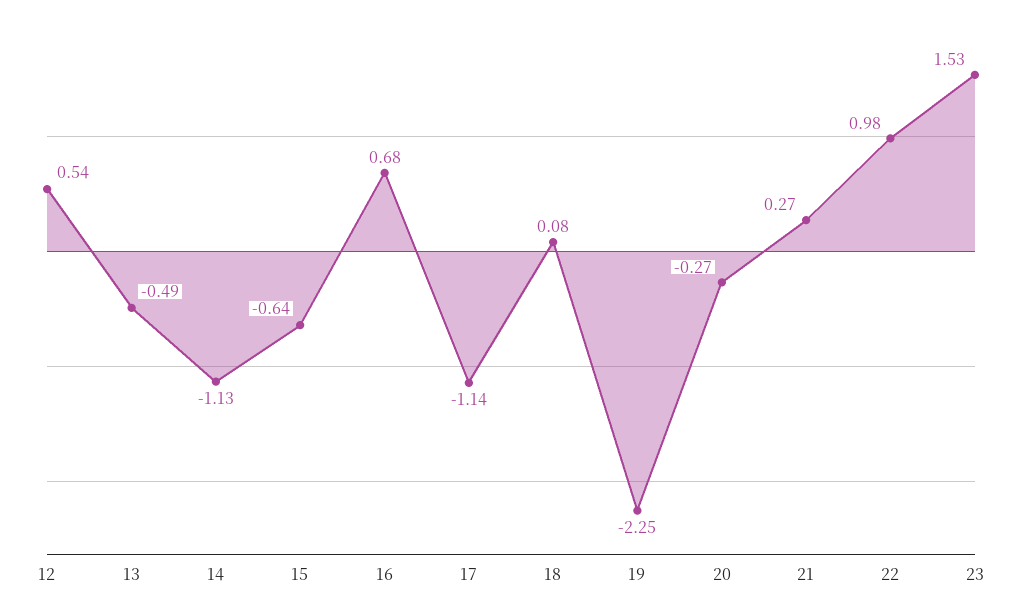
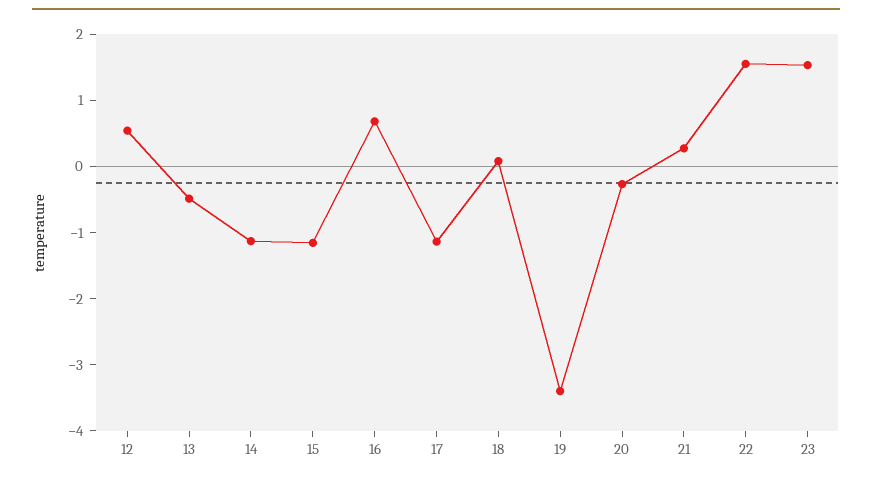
15: -0.64 -> -1.2
19: -2.25 -> -3.4
22: 0.98 -> 1.6

